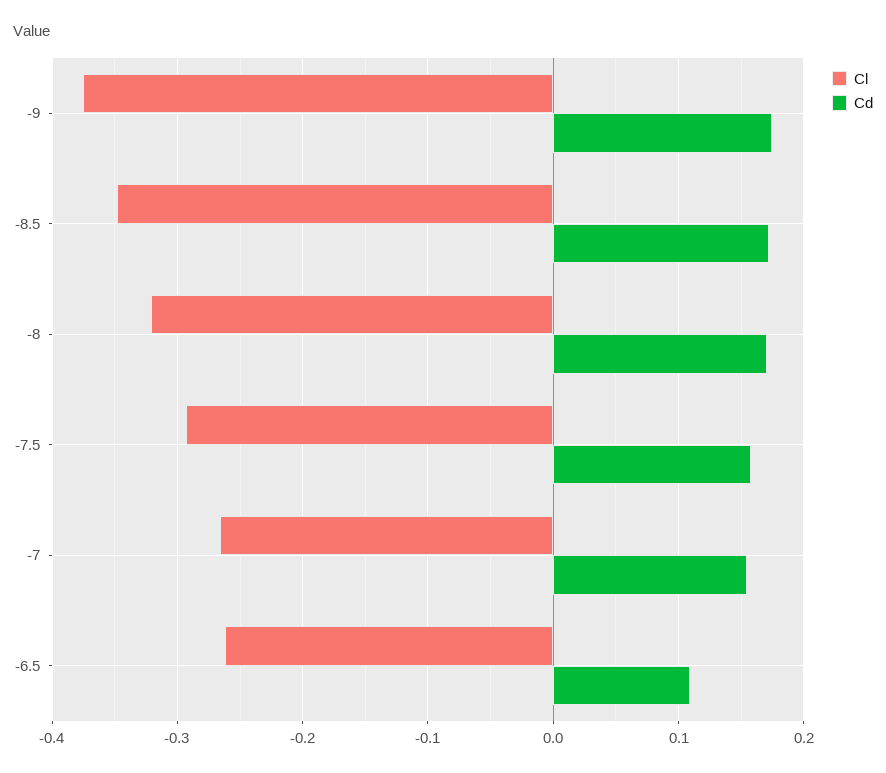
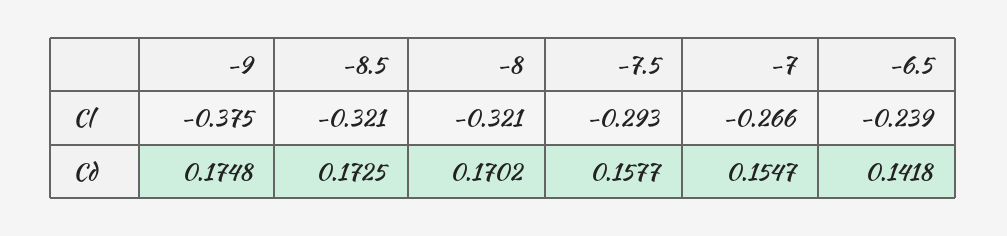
Cl, -8.5: -0.35 -> -0.321
Cl, -6.5: -0.26 -> -0.239
Cd, -6.5: 0.11 -> 0.1418

